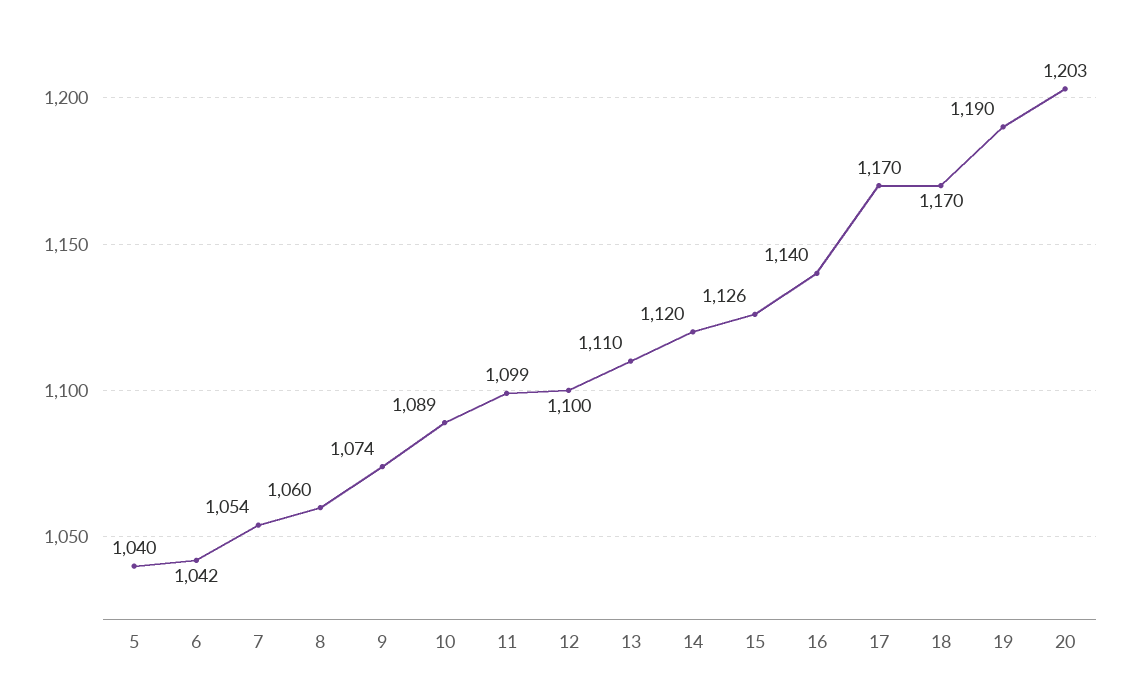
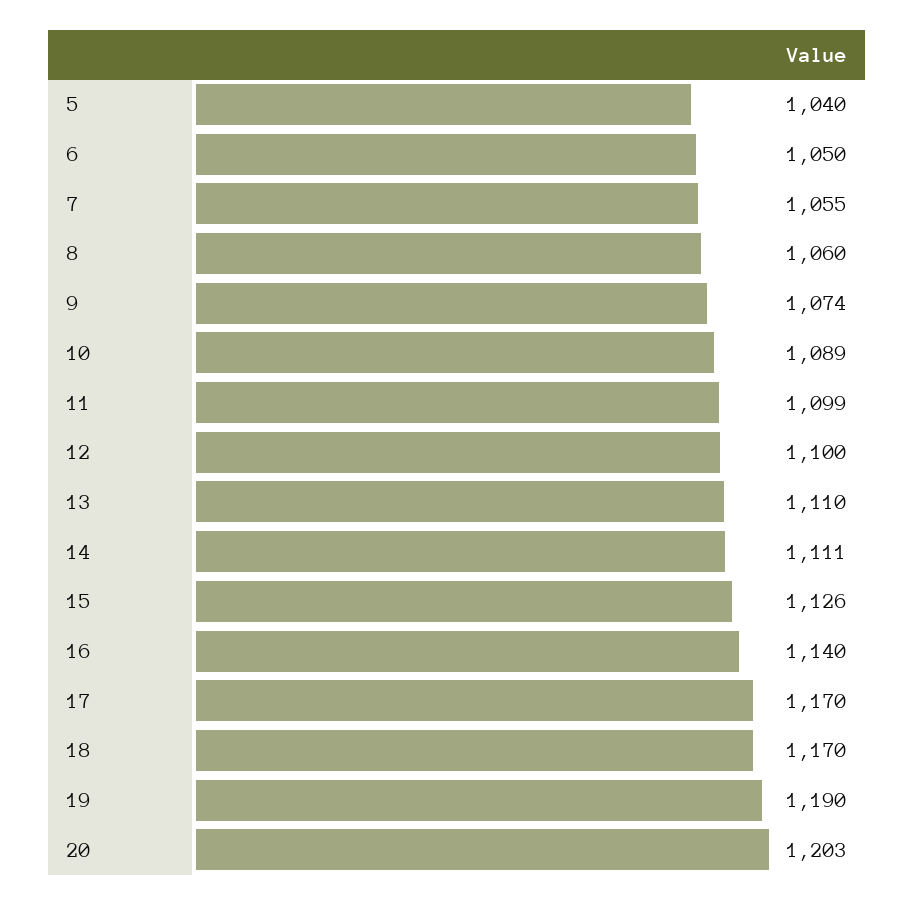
6: 1042 -> 1050
7: 1054 -> 1055
14: 1120 -> 1111

